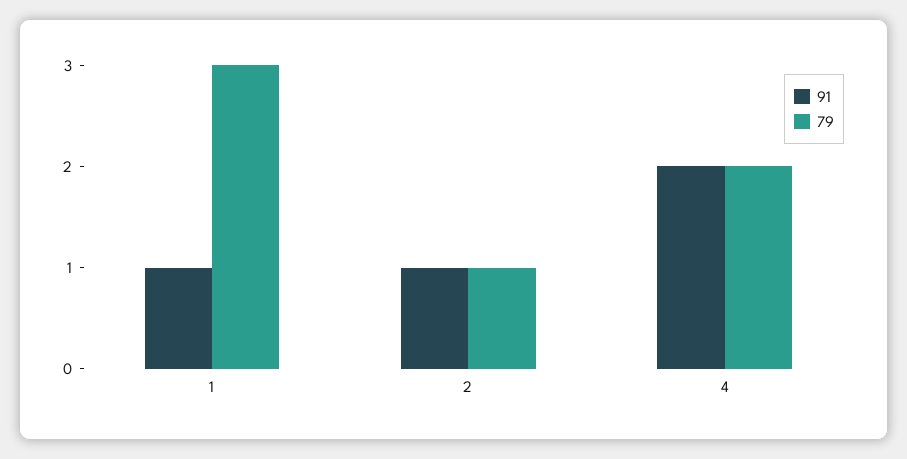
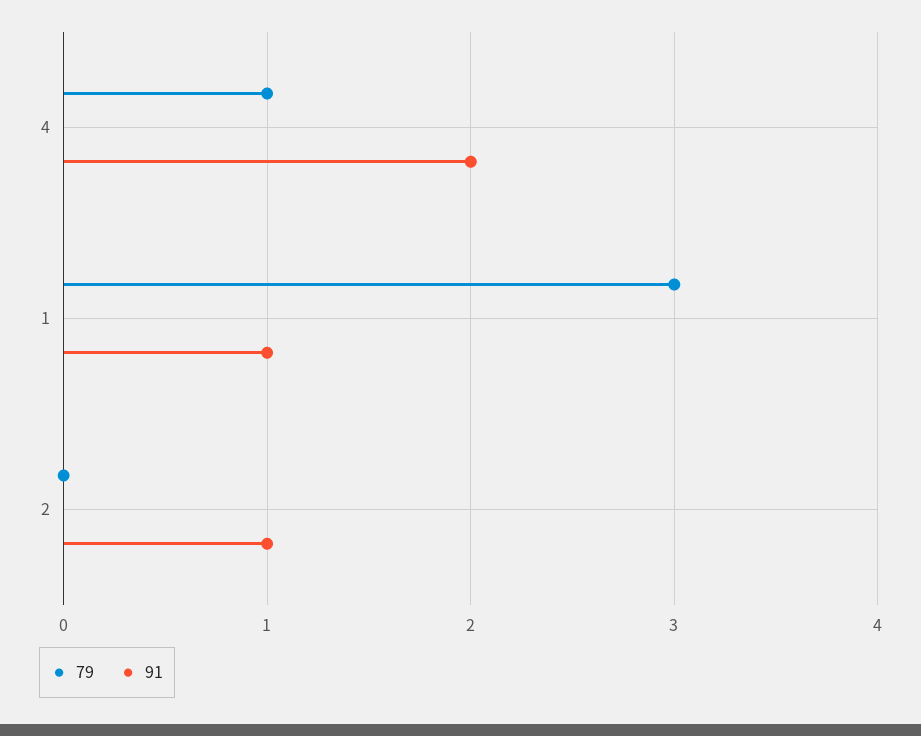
79, 2: 1 -> 0
79, 4: 2 -> 1

